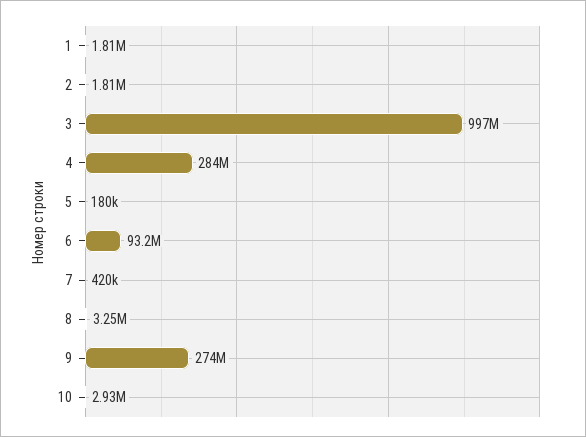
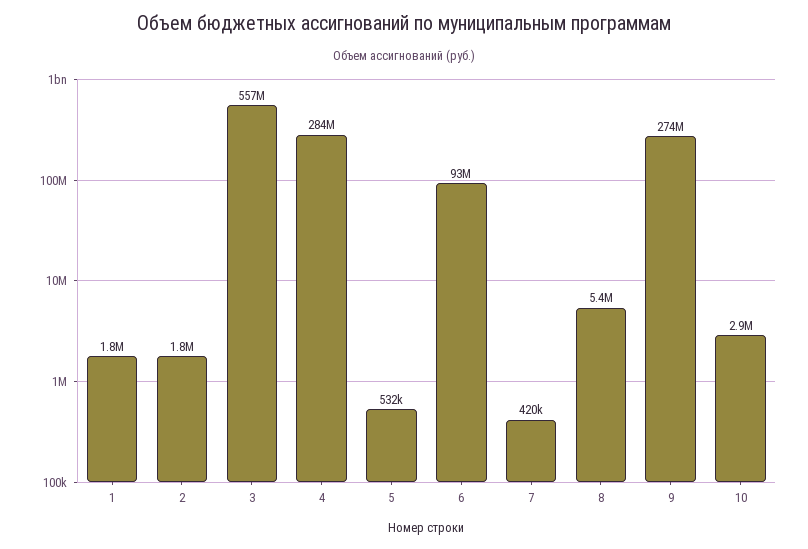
3: 997000000 -> 557000000
5: 180000 -> 532000
8: 3250000 -> 5400000

